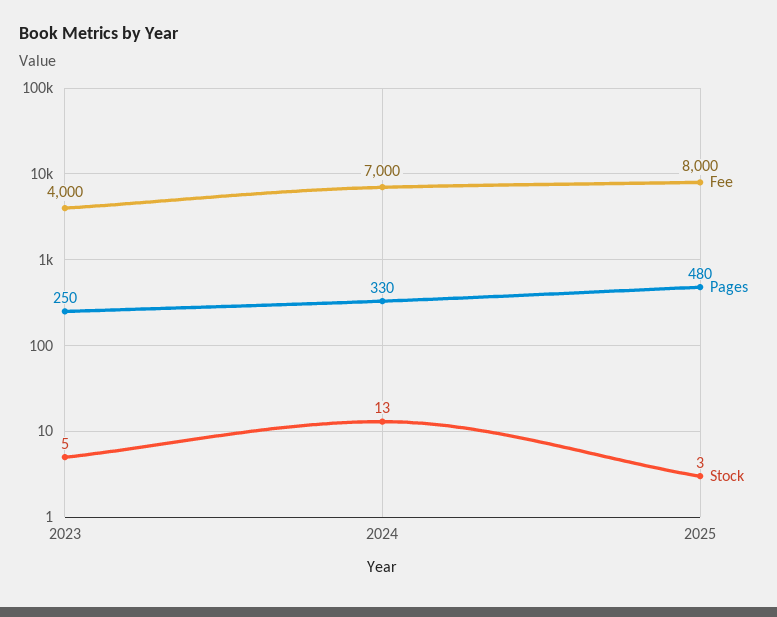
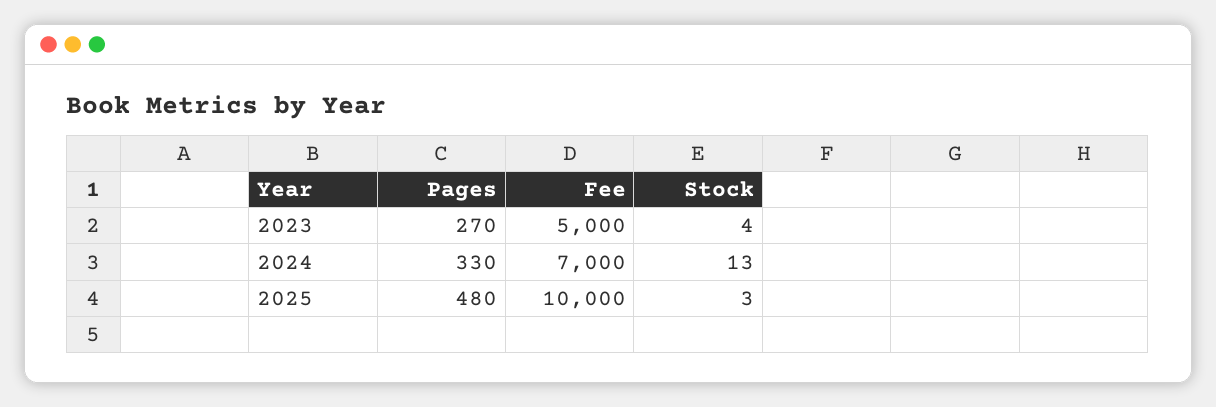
Fee, 2023: 4000 -> 5000
Pages, 2023: 250 -> 270
Stock, 2023: 5 -> 4
Fee, 2025: 8000 -> 10000

